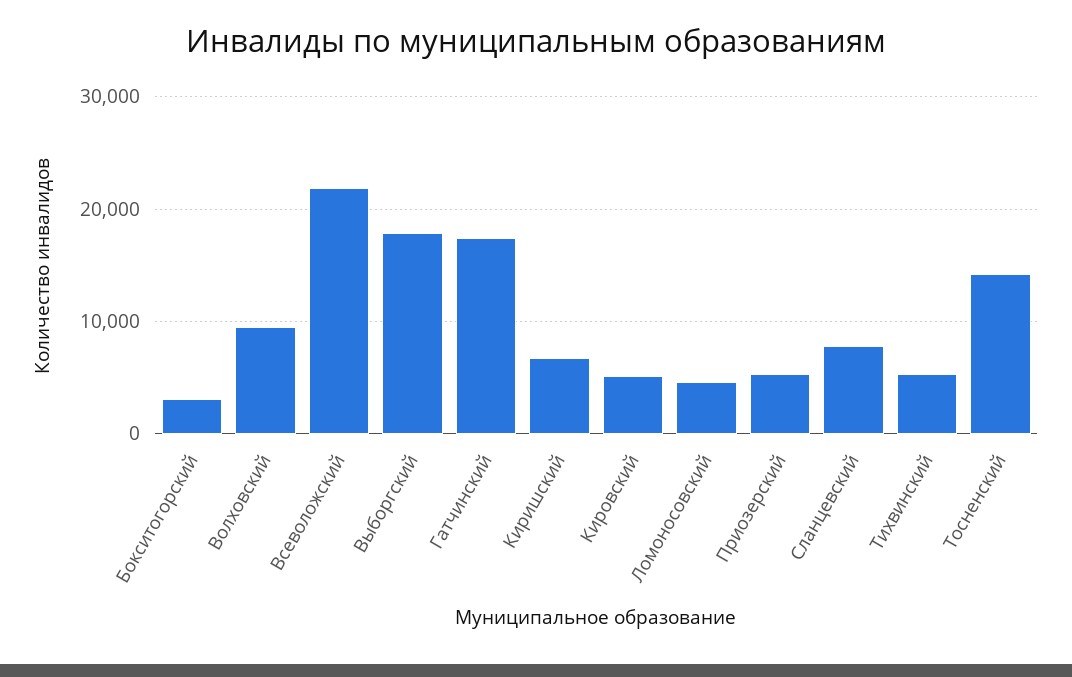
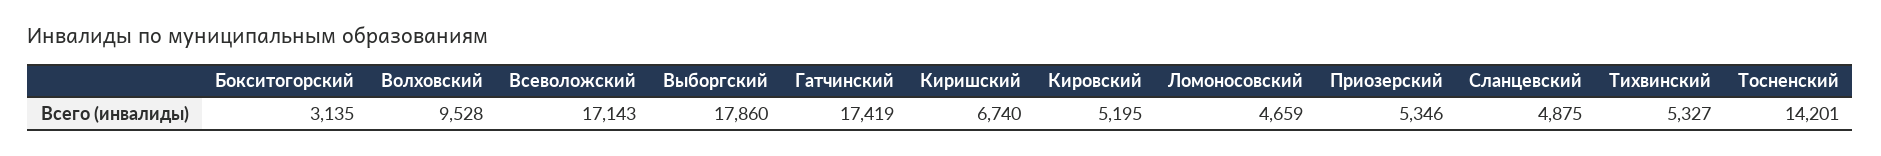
Всеволожский: 22000 -> 17143
Сланцевский: 8000 -> 4875

